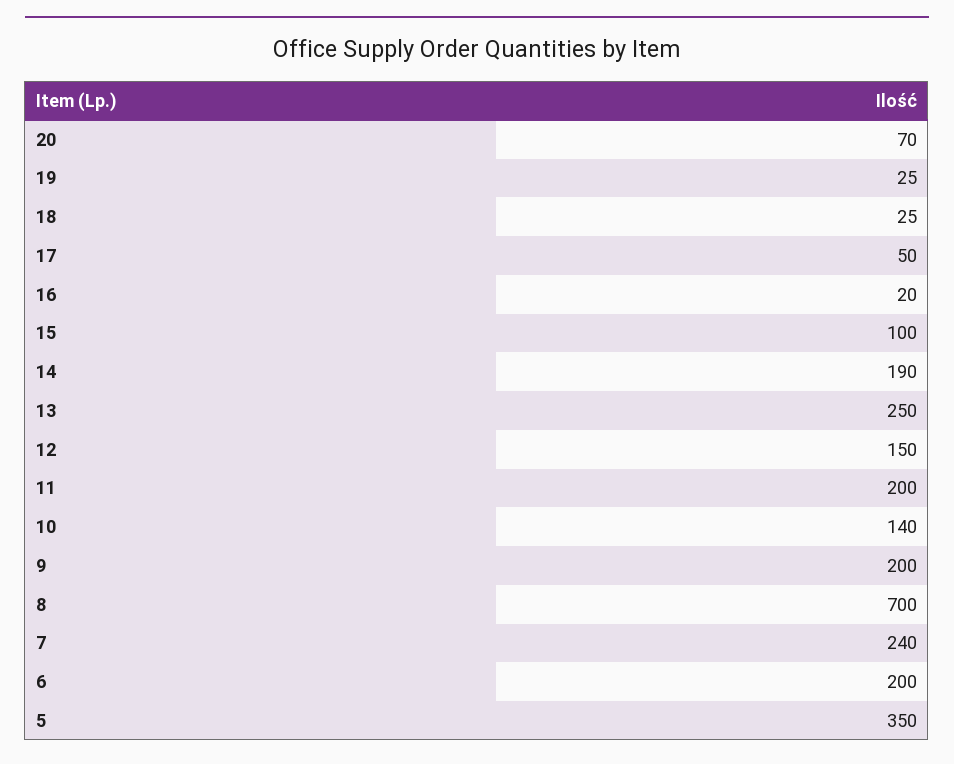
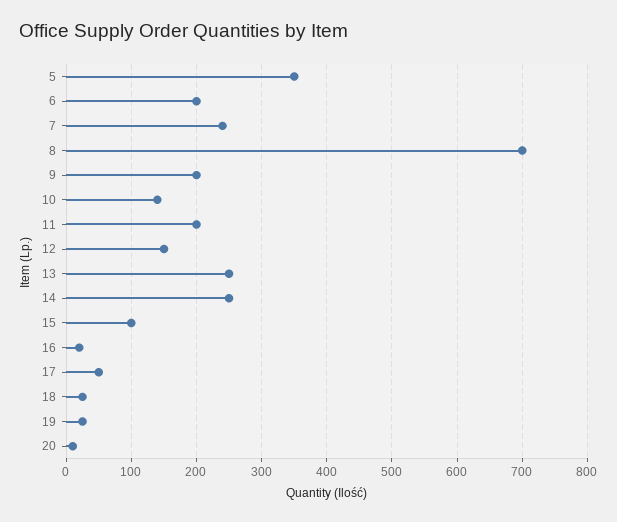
20: 70 -> 10
14: 190 -> 250

